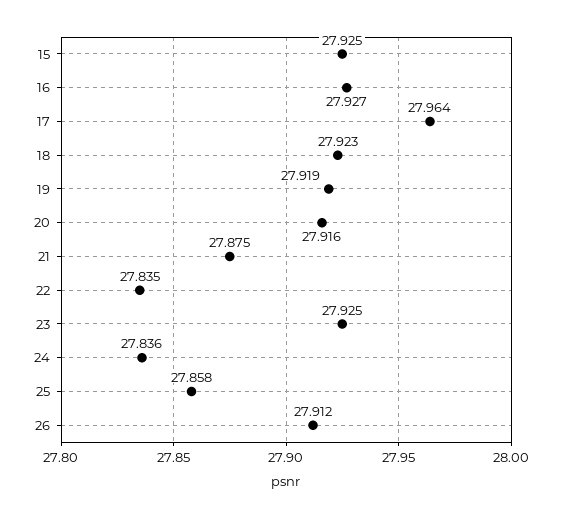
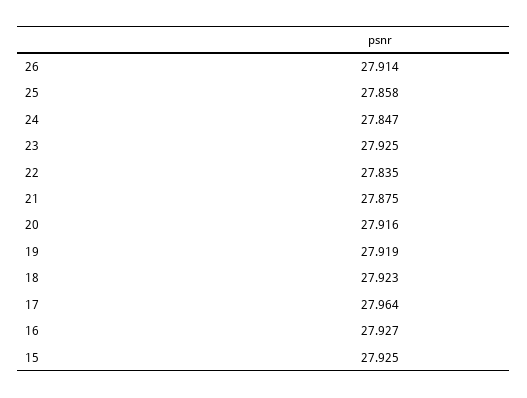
24: 27.836 -> 27.847
26: 27.912 -> 27.914

